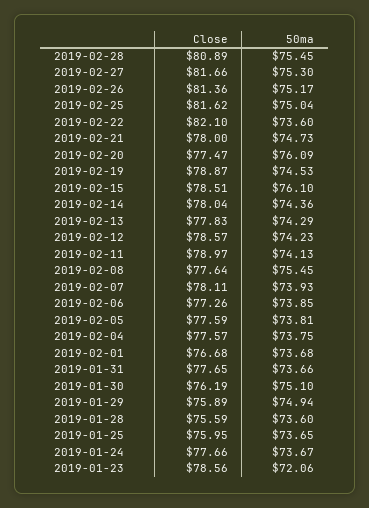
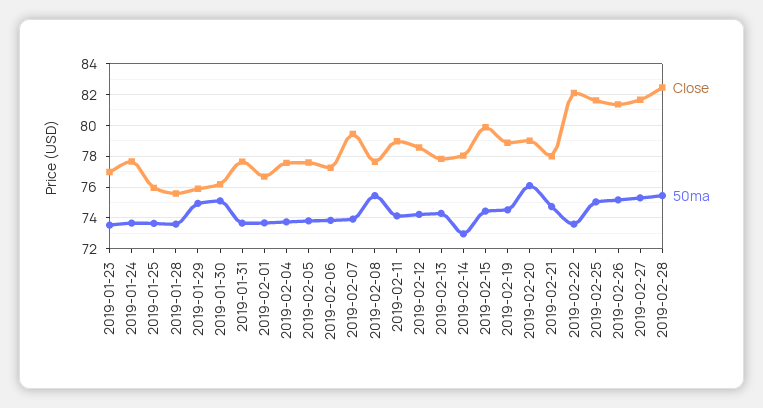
Close, 2019-02-28: 80.89 -> 82.5
Close, 2019-02-20: 77.47 -> 79
Close, 2019-02-15: 78.51 -> 80
50ma, 2019-02-15: 76.1 -> 74.5
50ma, 2019-02-14: 74.36 -> 73
Close, 2019-02-07: 78.11 -> 79.5
Close, 2019-01-23: 78.56 -> 77
50ma, 2019-01-23: 72.06 -> 73.5

